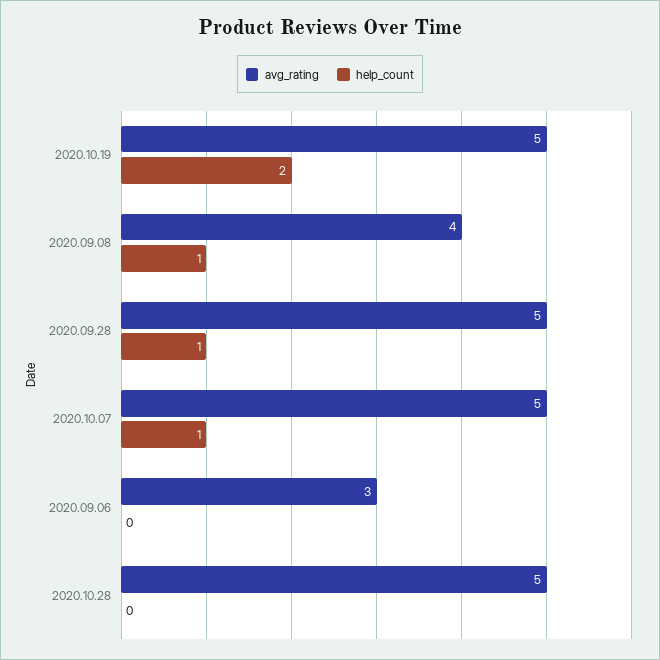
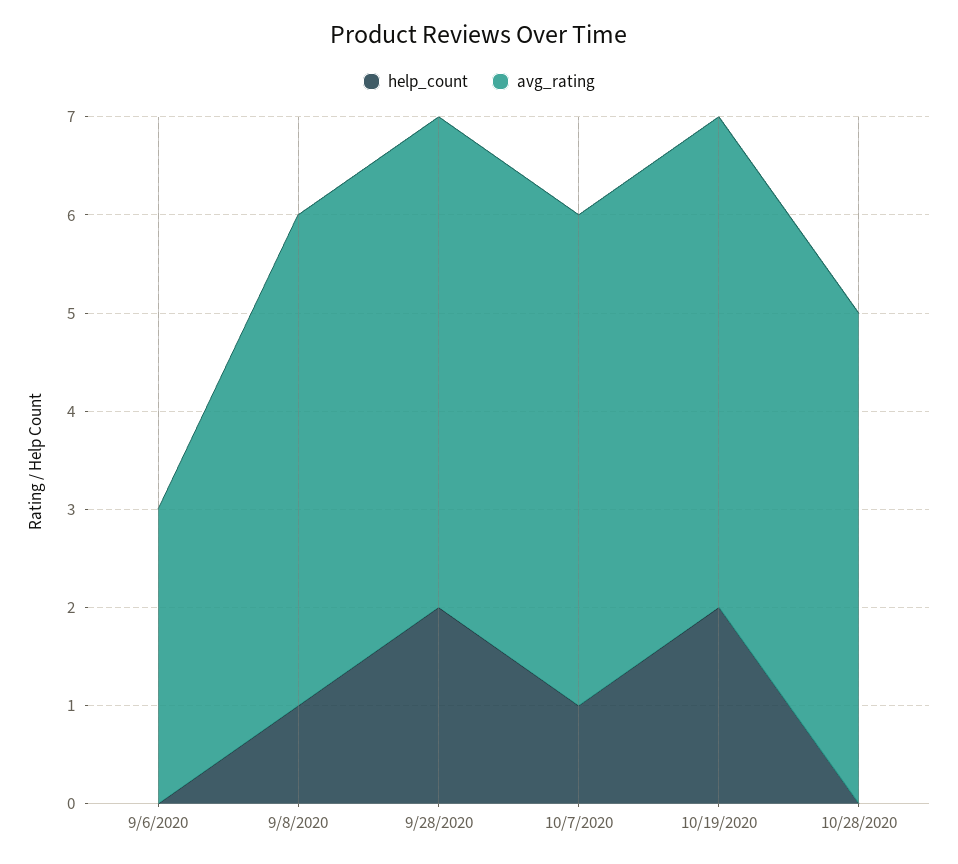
avg_rating, 2020.09.08: 4 -> 5
help_count, 2020.09.28: 1 -> 2

